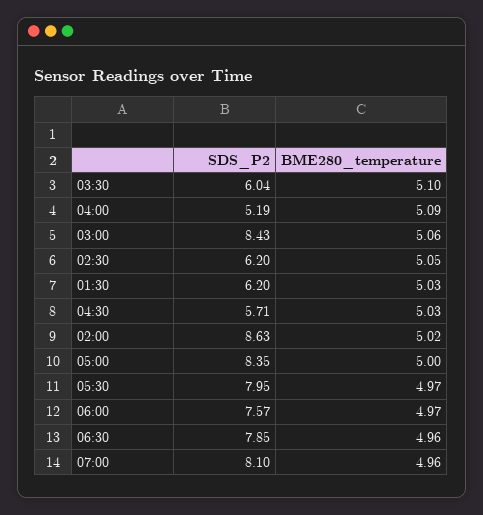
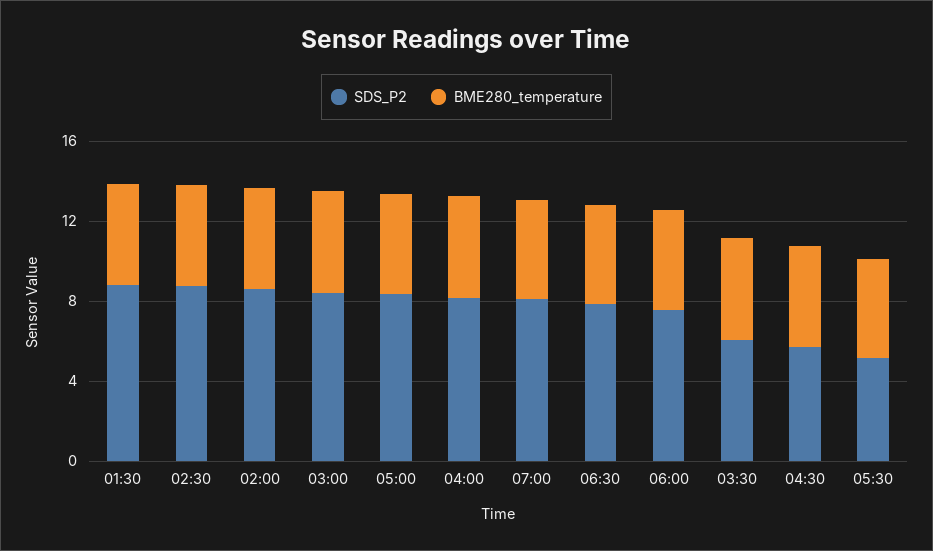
SDS_P2, 04:00: 5.19 -> 8
SDS_P2, 02:30: 6.2 -> 9
SDS_P2, 01:30: 6.2 -> 9
SDS_P2, 05:30: 7.95 -> 5

